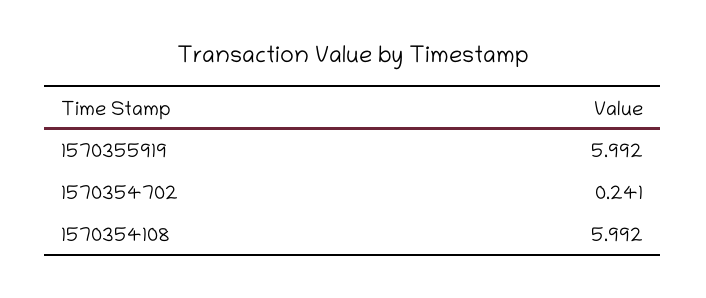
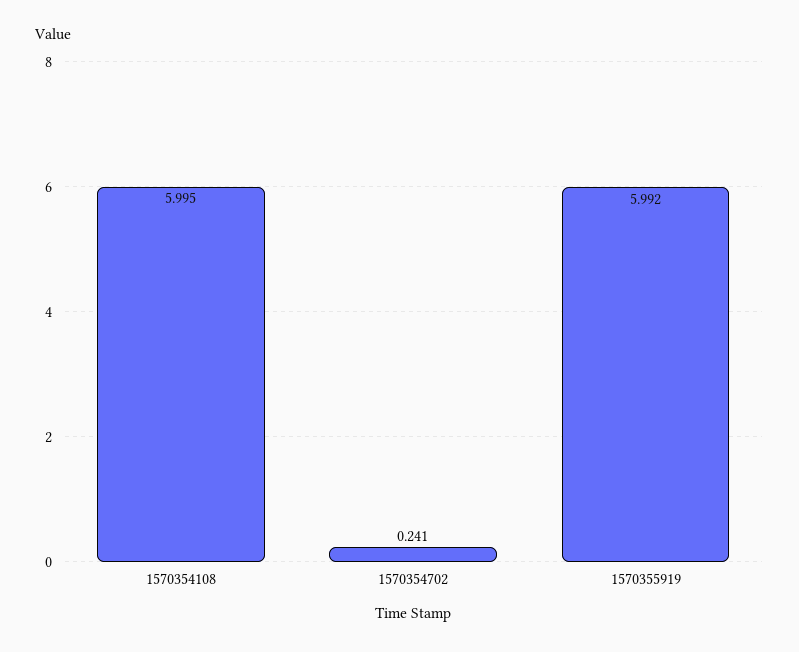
1570354108: 5.992 -> 5.995

